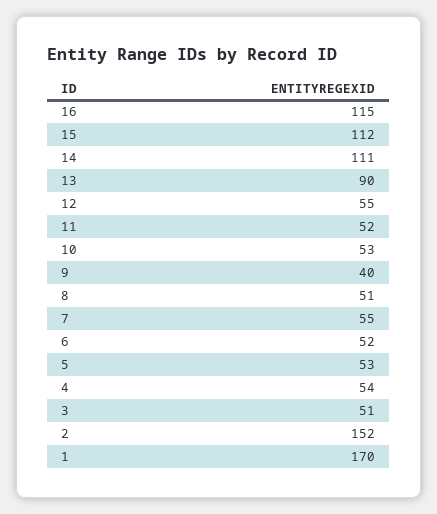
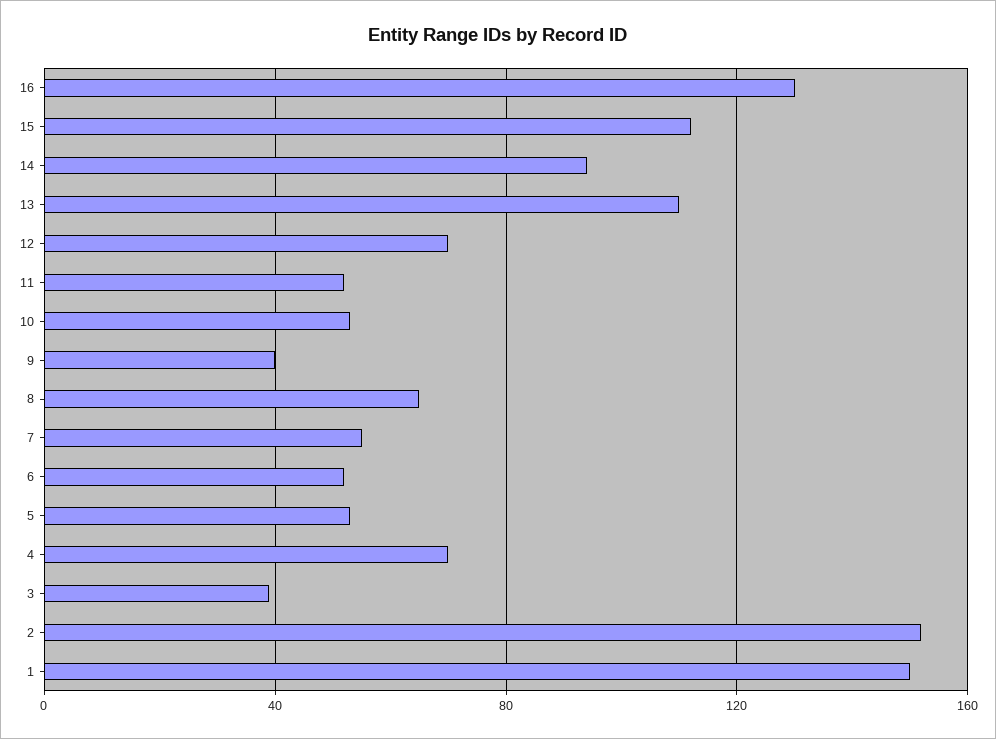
16: 115 -> 130
14: 111 -> 95
13: 90 -> 110
12: 55 -> 70
8: 51 -> 65
4: 54 -> 70
3: 51 -> 40
1: 170 -> 150

